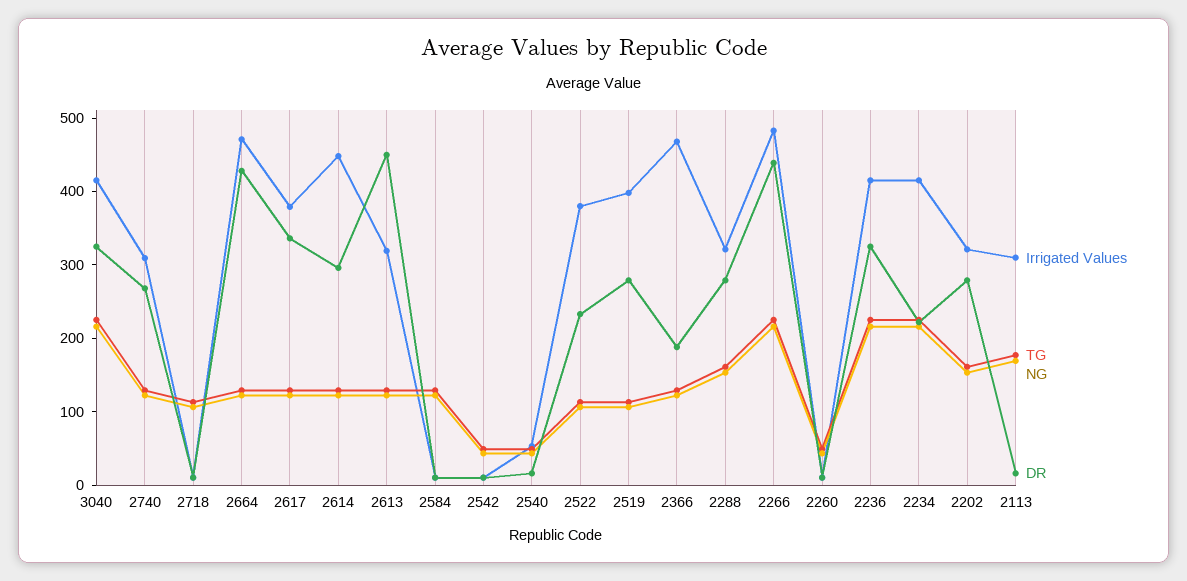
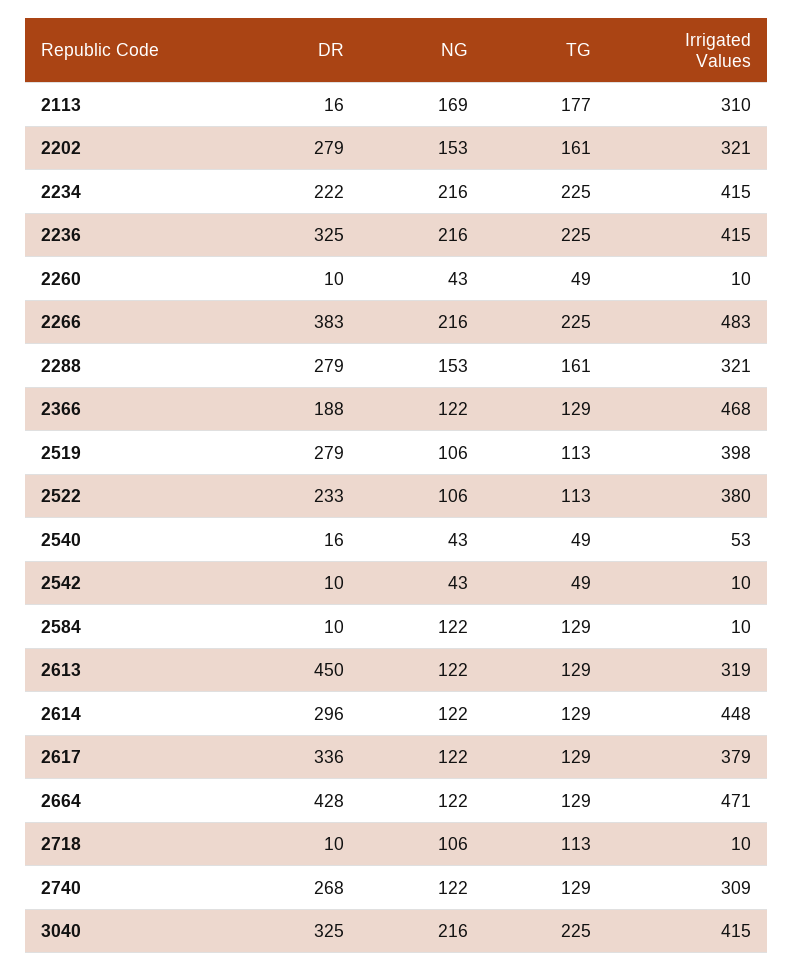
DR, 2266: 440 -> 383

